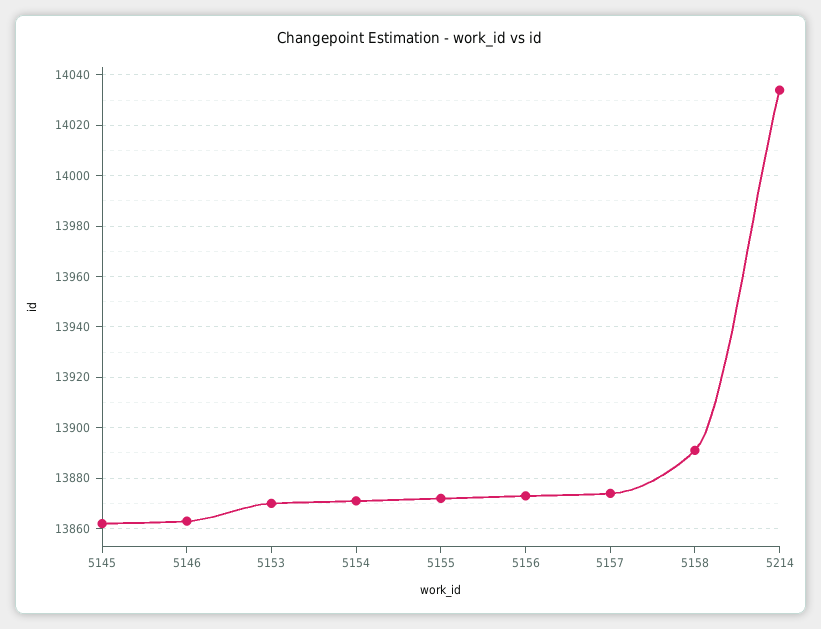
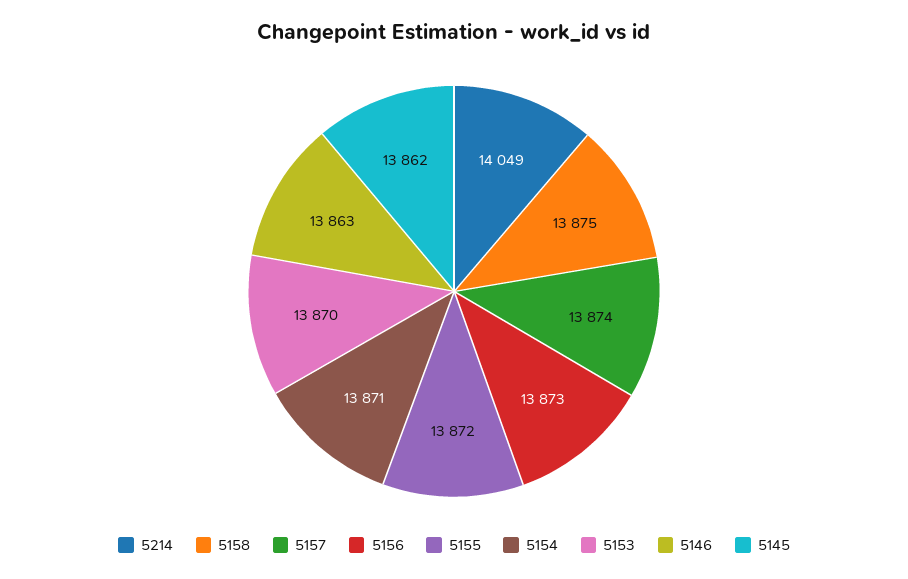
5158: 13890 -> 13875
5214: 14035 -> 14049

